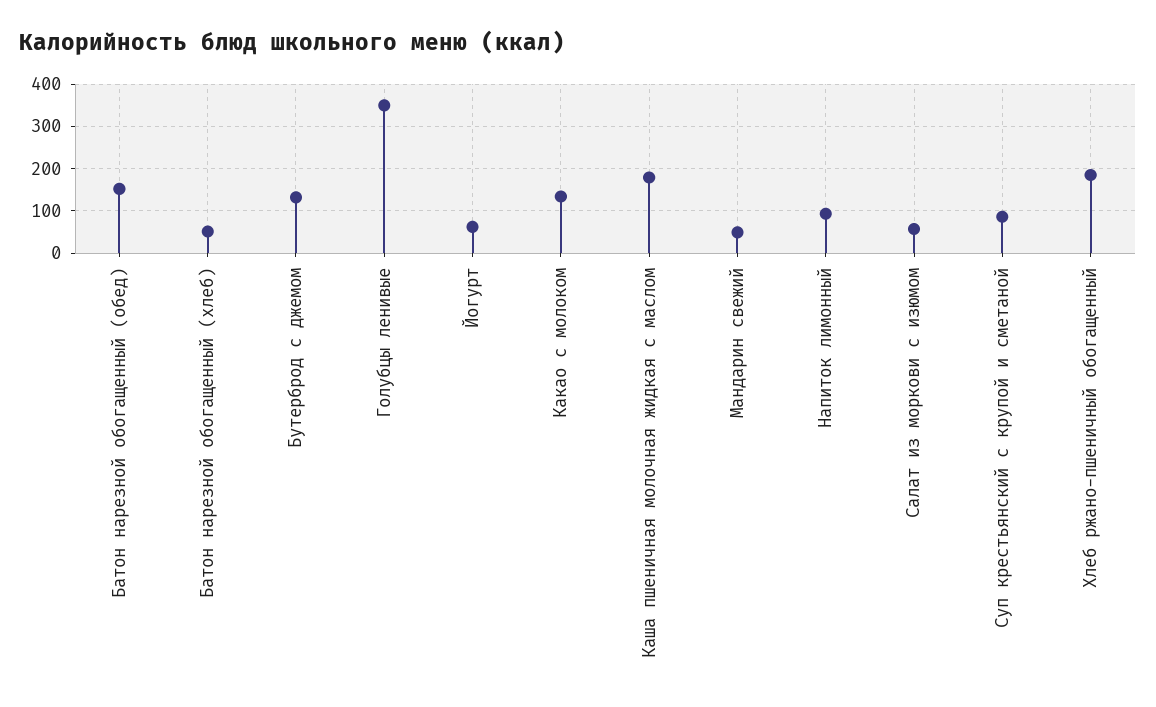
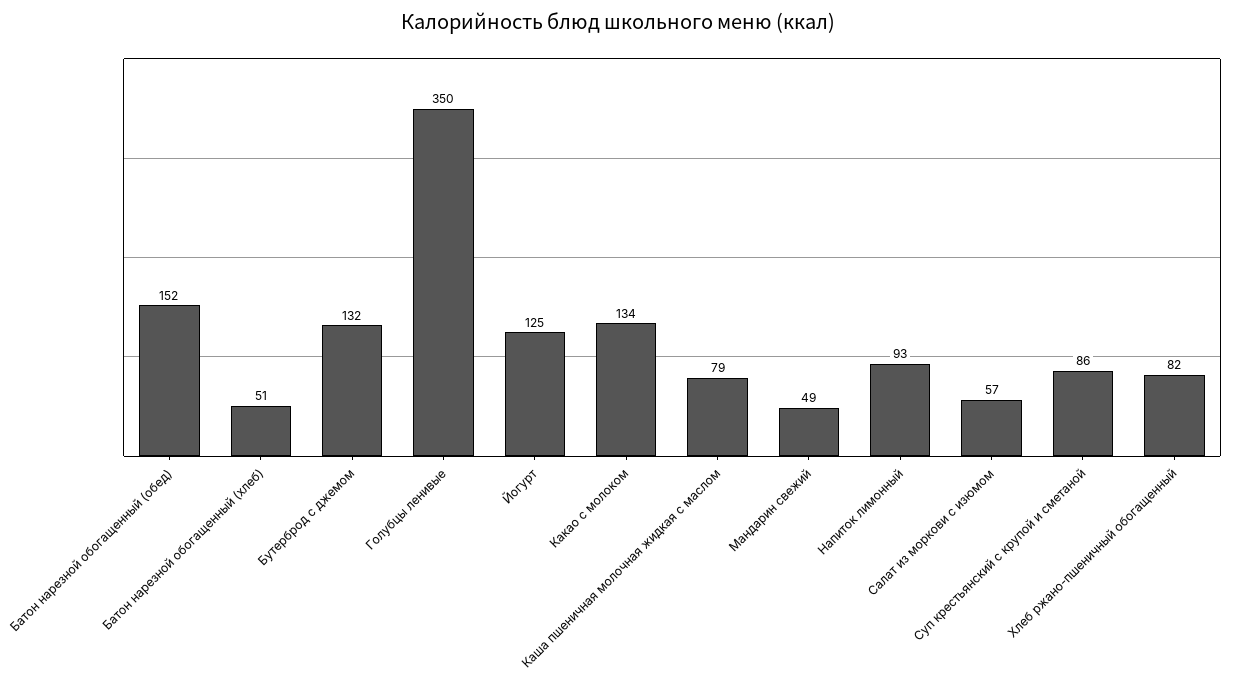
Йогурт: 60 -> 125
Каша пшеничная молочная жидкая с маслом: 180 -> 79
Хлеб ржано-пшеничный обогащенный: 180 -> 82

